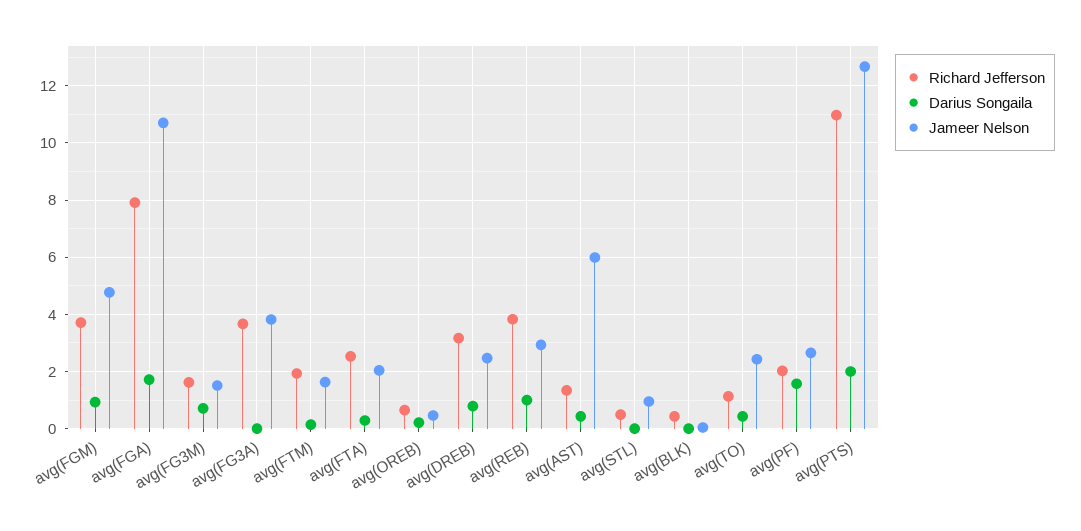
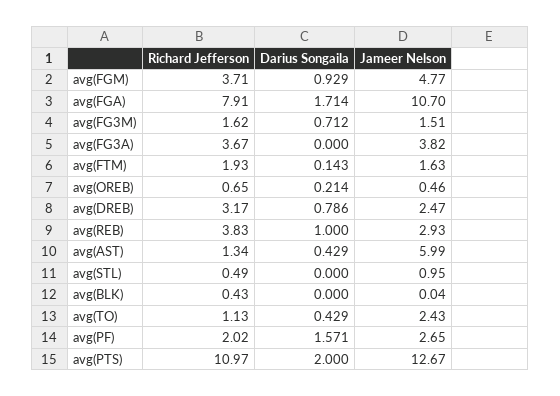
Richard Jefferson, avg(FTA): 2.5 -> none
Darius Songaila, avg(FTA): 0.25 -> none
Jameer Nelson, avg(FTA): 2 -> none

